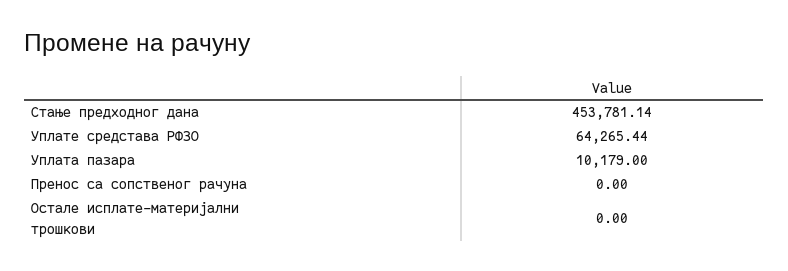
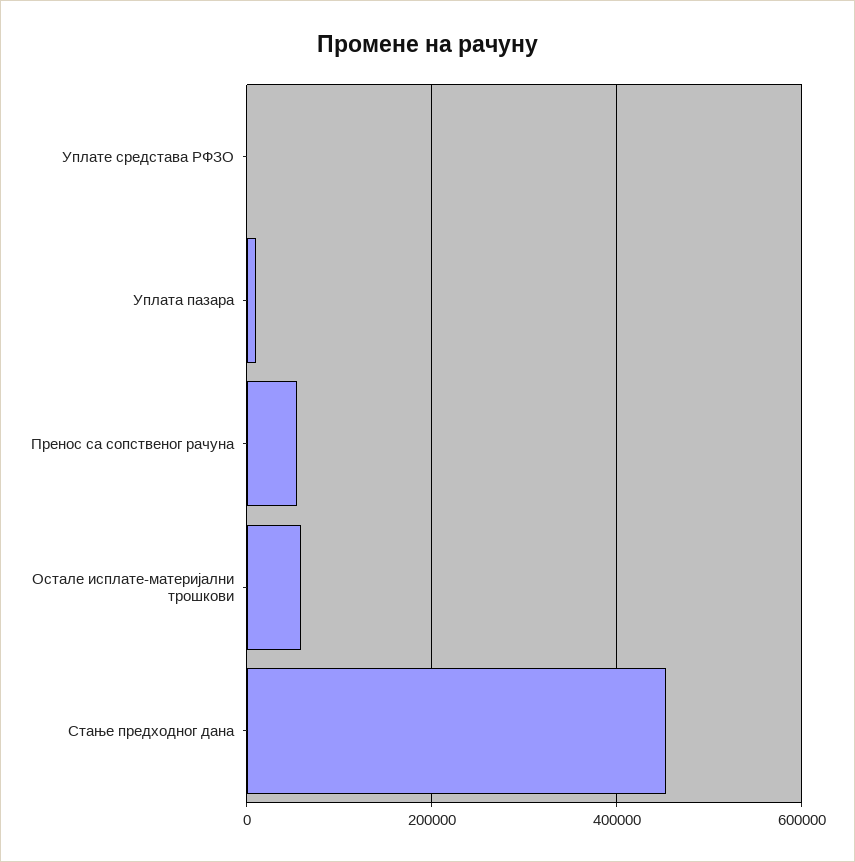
Уплате средстава РФЗО: 64265.44 -> 0
Пренос са сопственог рачуна: 0 -> 60000
Остале исплате-материјални трошкови: 0 -> 60000

